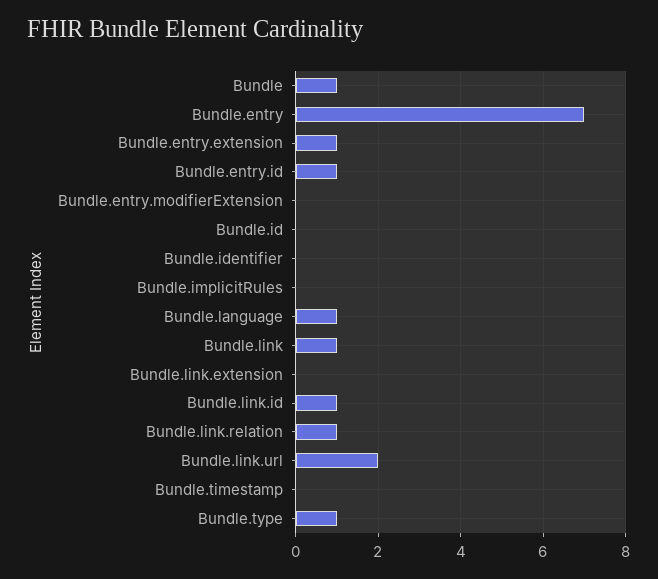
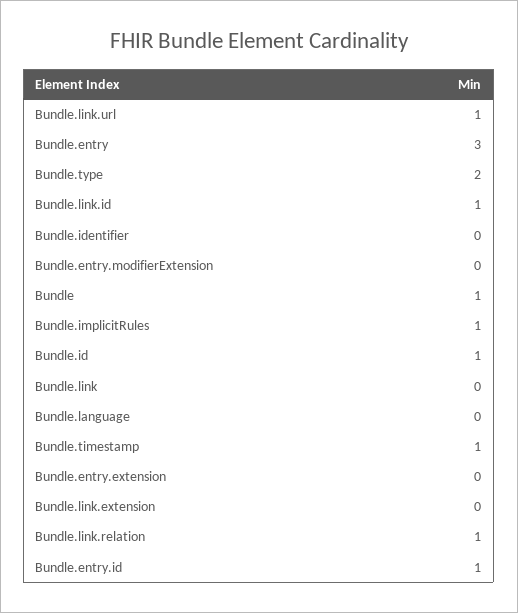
Bundle.entry: 7 -> 3
Bundle.entry.extension: 1 -> 0
Bundle.id: 0 -> 1
Bundle.implicitRules: 0 -> 1
Bundle.language: 1 -> 0
Bundle.link: 1 -> 0
Bundle.link.url: 2 -> 1
Bundle.timestamp: 0 -> 1
Bundle.type: 1 -> 2

